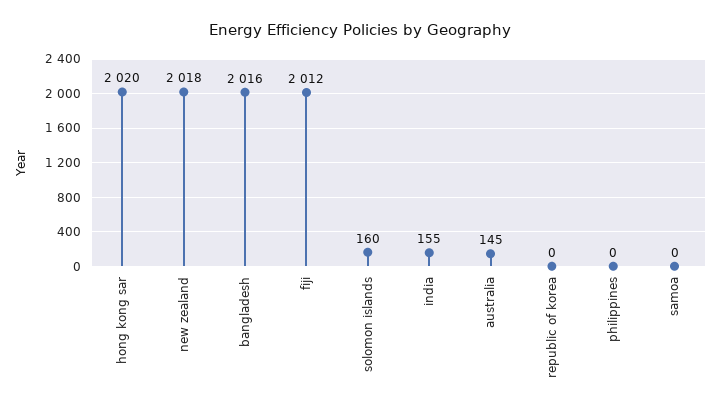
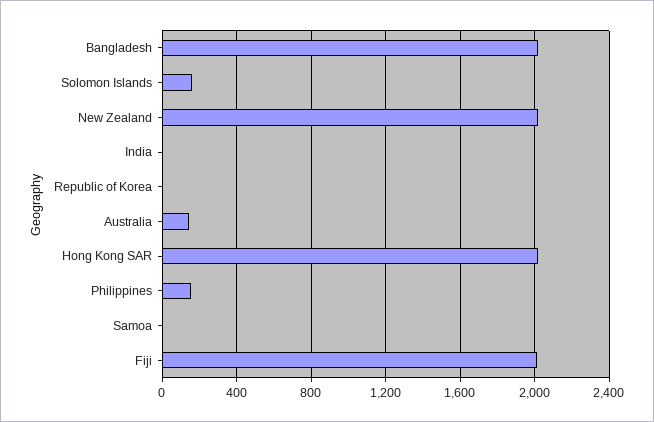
india: 155 -> 0
philippines: 0 -> 150

